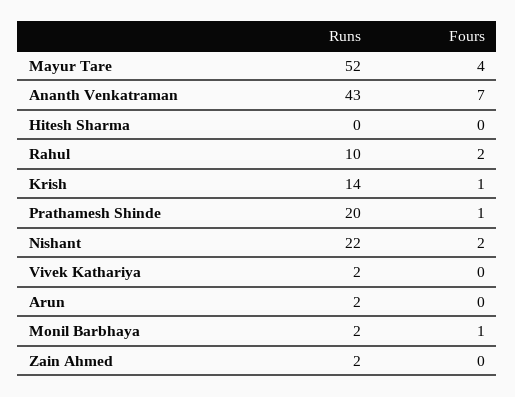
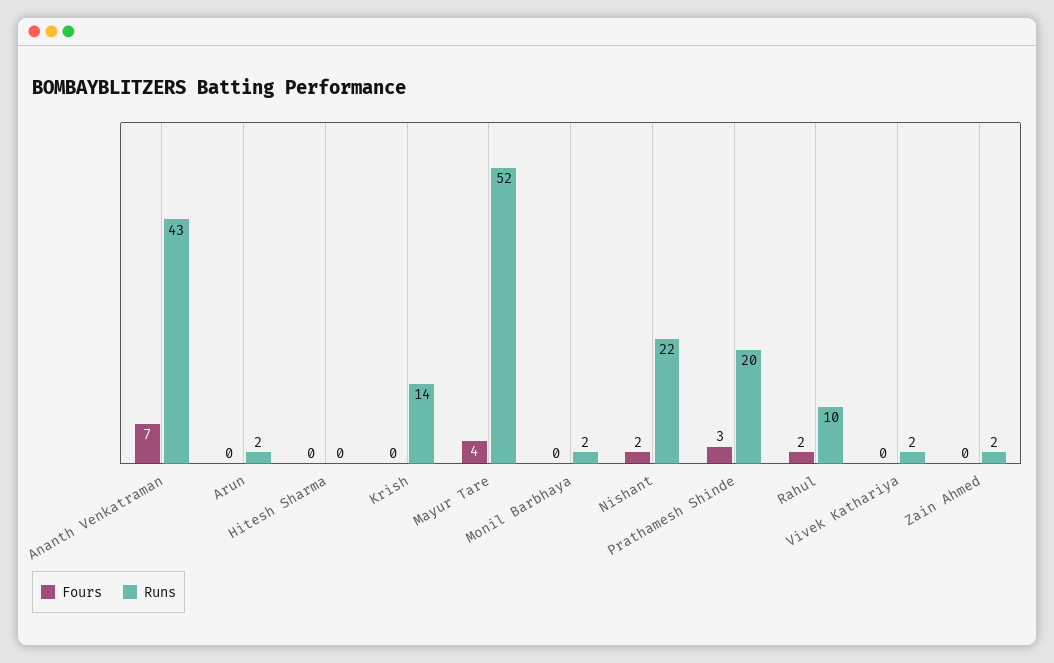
Fours, Krish: 1 -> 0
Fours, Prathamesh Shinde: 1 -> 3
Fours, Monil Barbhaya: 1 -> 0

